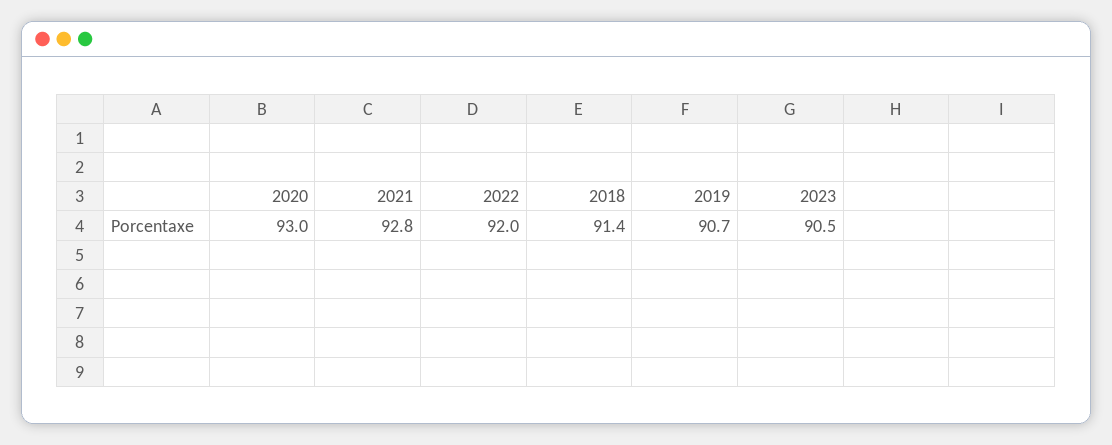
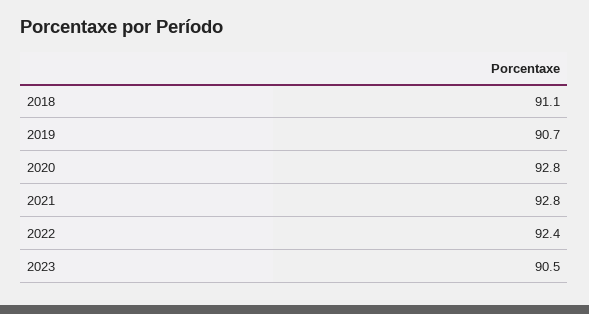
2020: 93 -> 92.8
2022: 92 -> 92.4
2018: 91.4 -> 91.1

